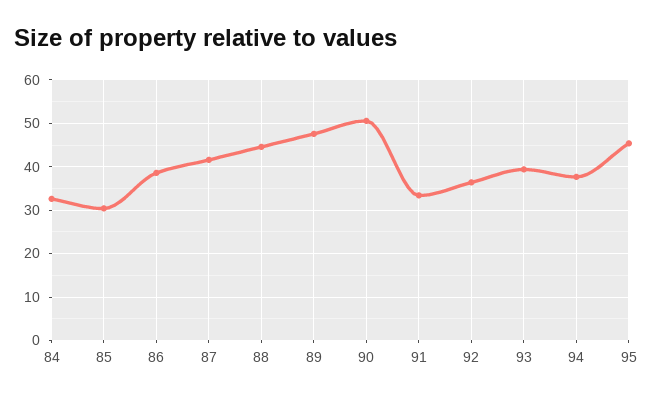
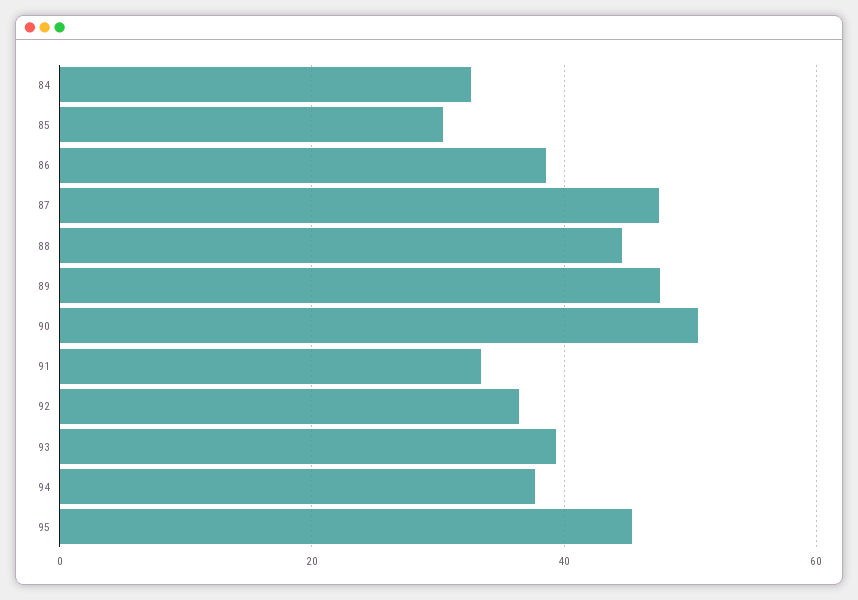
87: 42 -> 48

